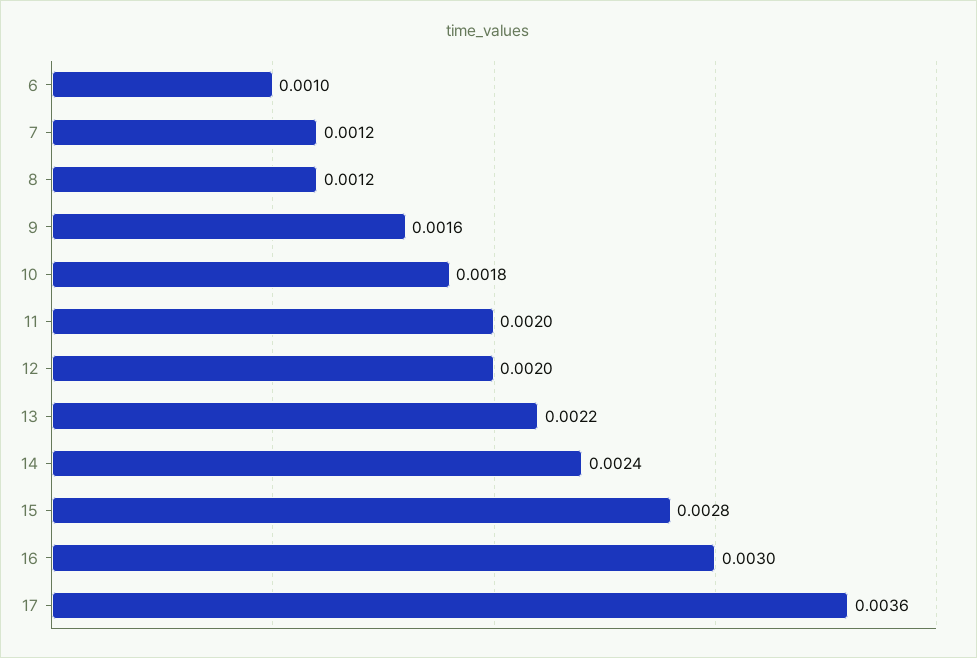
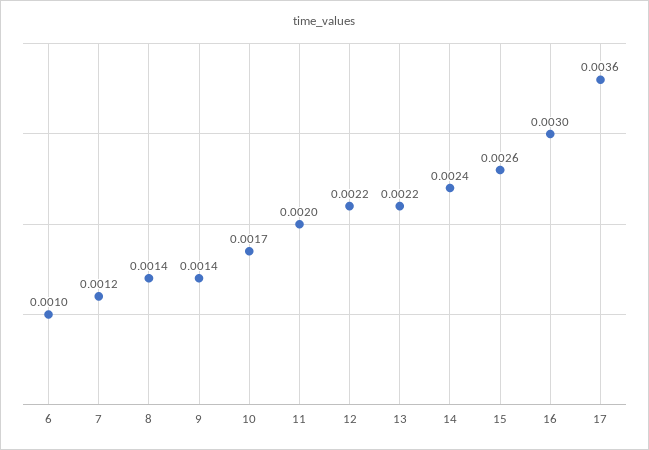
8: 0.0012 -> 0.0014
9: 0.0016 -> 0.0014
10: 0.0018 -> 0.0017
12: 0.002 -> 0.0022
15: 0.0028 -> 0.0026

